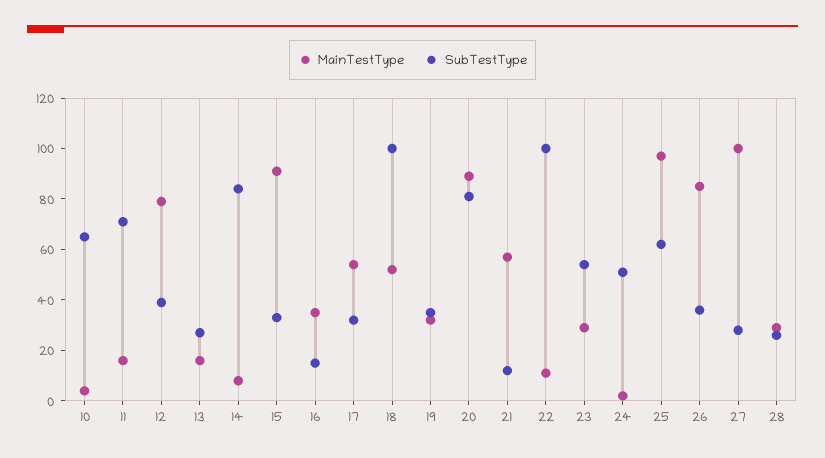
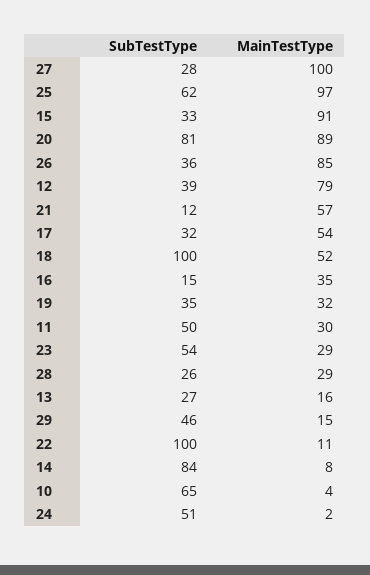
MainTestType, 11: 15 -> 30
SubTestType, 11: 70 -> 50
SubTestType, 29: none -> 46
MainTestType, 29: none -> 15

